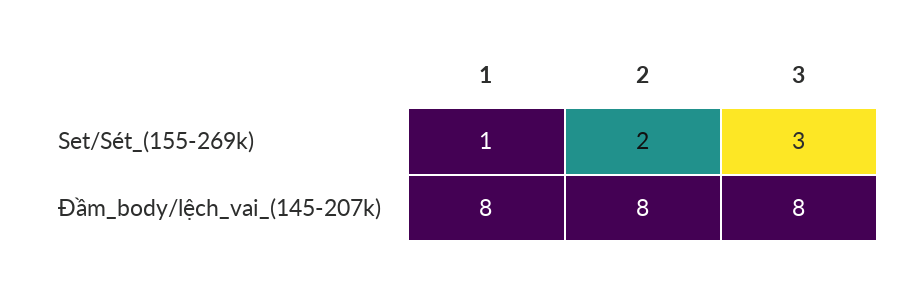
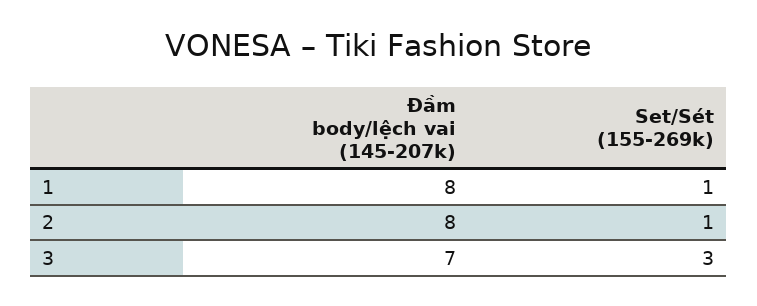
2, Set/Sét_(155-269k): 2 -> 1
3, Đầm_body/lệch_vai_(145-207k): 8 -> 7

